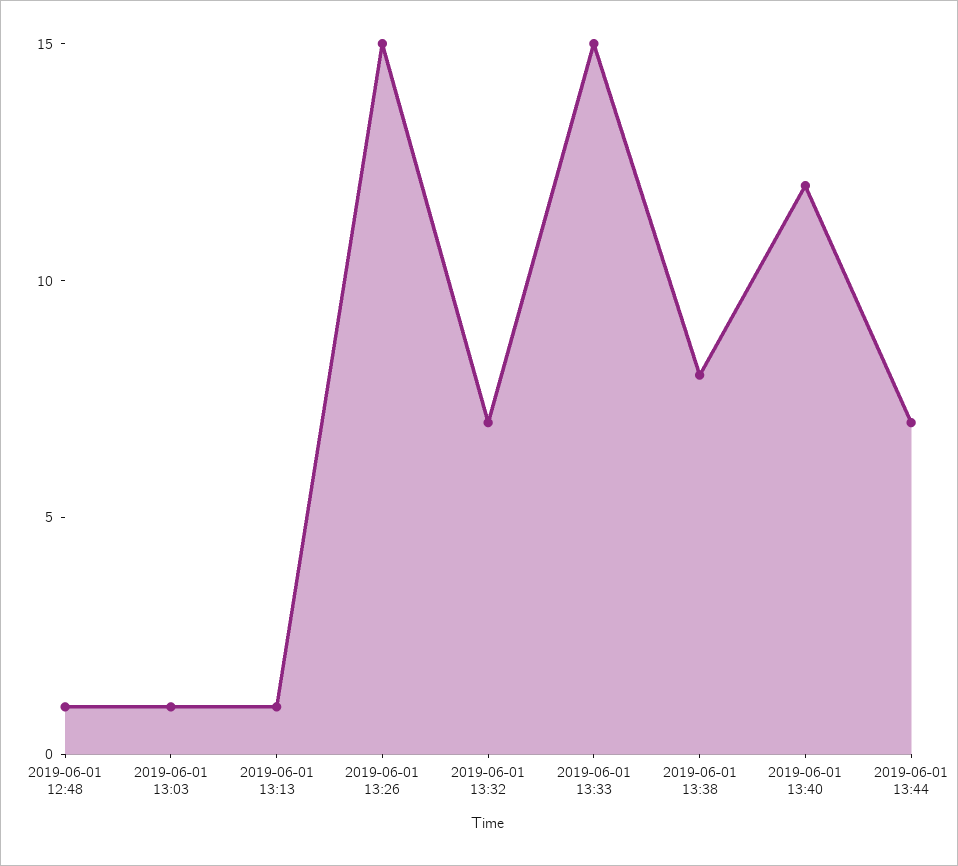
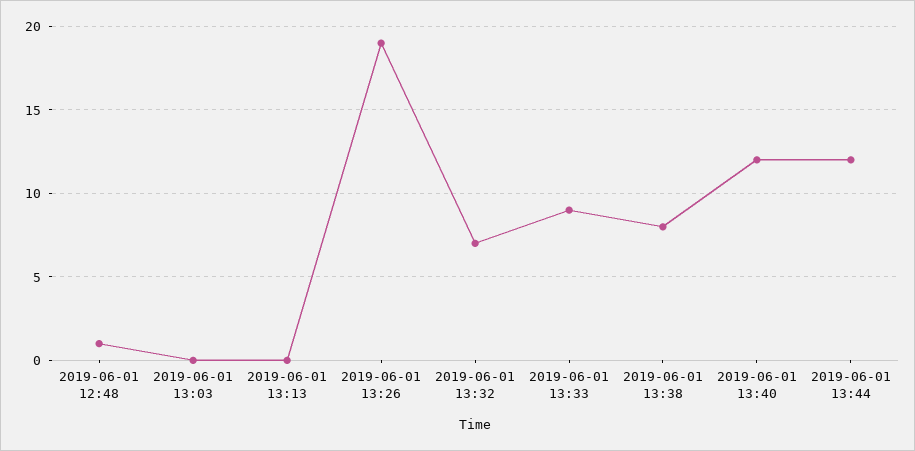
2019-06-01 13:03: 1 -> 0
2019-06-01 13:13: 1 -> 0
2019-06-01 13:26: 15 -> 19
2019-06-01 13:33: 15 -> 9
2019-06-01 13:44: 7 -> 12

